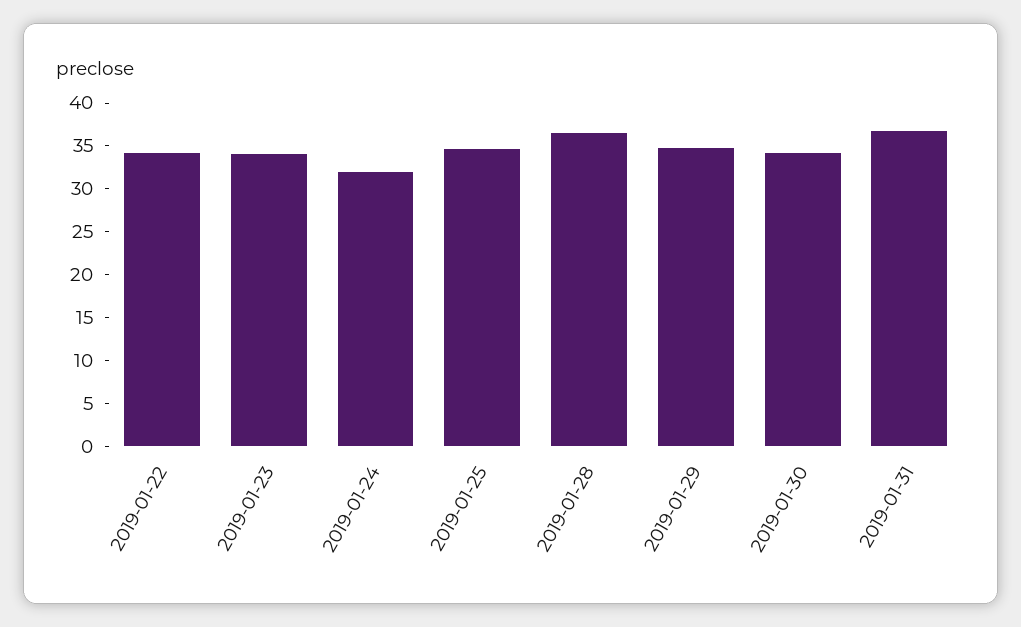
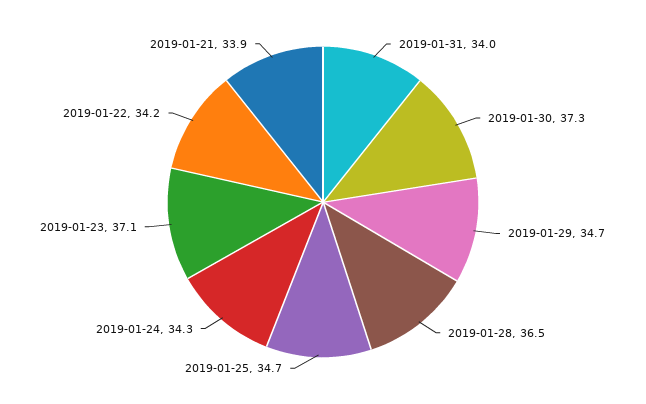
2019-01-23: 34 -> 37.1
2019-01-24: 32 -> 34.3
2019-01-30: 34 -> 37.3
2019-01-31: 37 -> 34
2019-01-21: none -> 33.9

